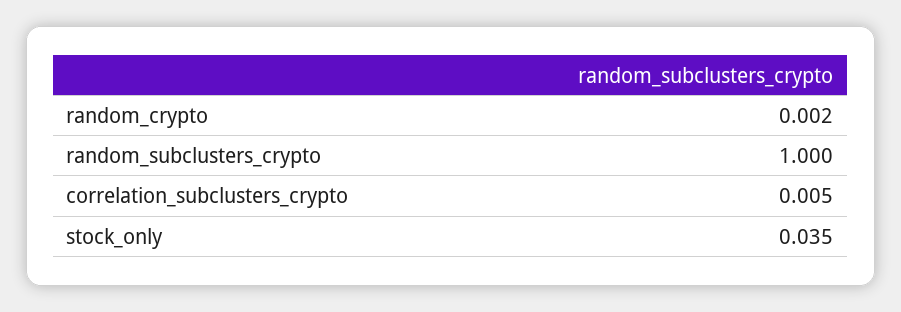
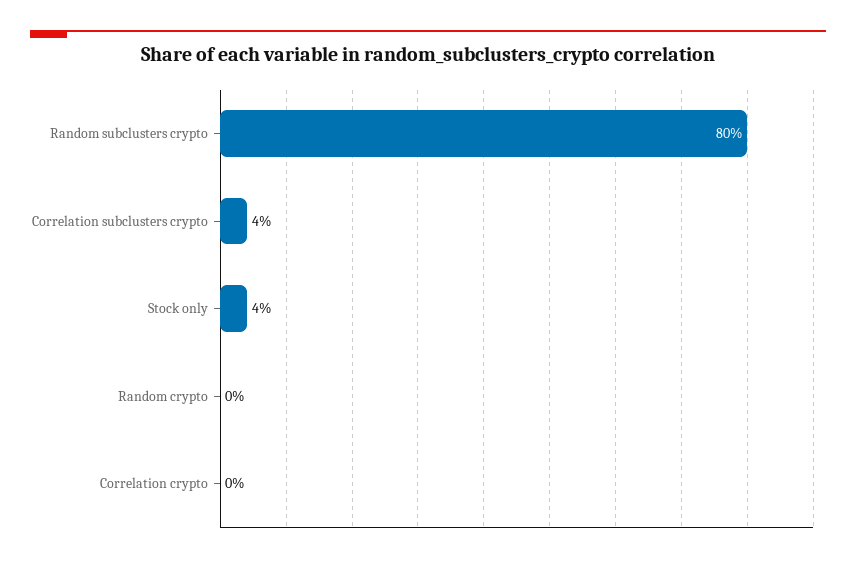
random_subclusters_crypto: 1 -> 0.8
correlation_subclusters_crypto: 0.005 -> 0.04
Correlation crypto: none -> 0

